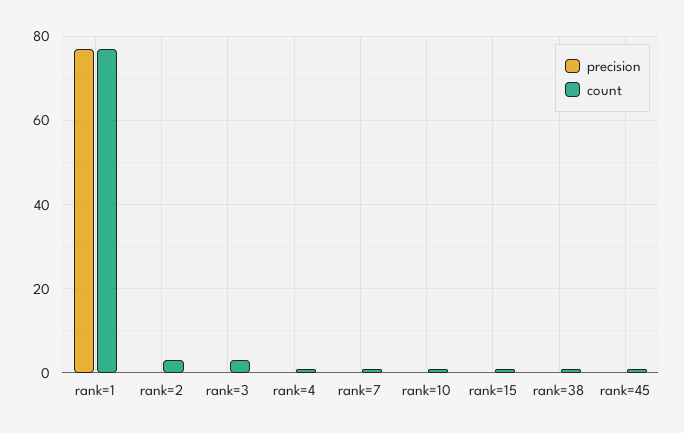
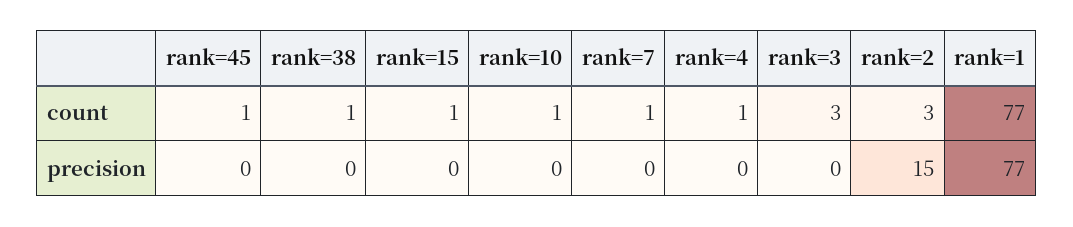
precision, rank=2: 0 -> 15

